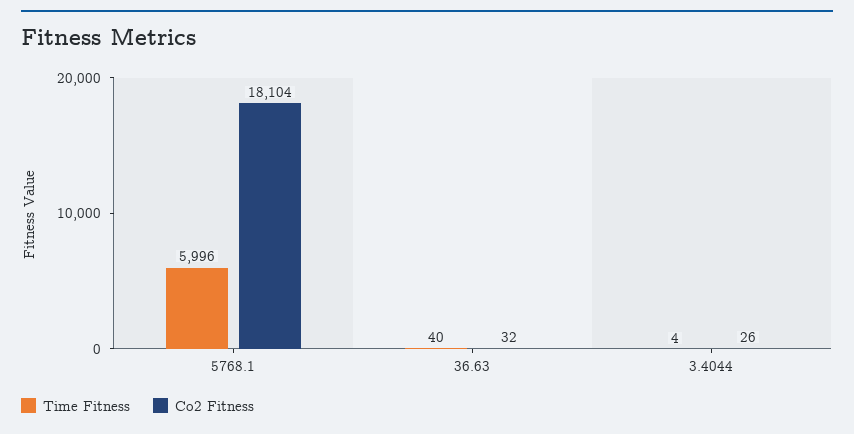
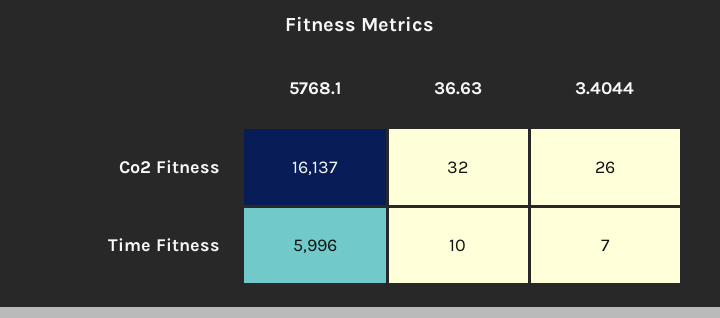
Co2 Fitness, 5768.1: 18104 -> 16137
Time Fitness, 36.63: 40 -> 10
Time Fitness, 3.4044: 4 -> 7

